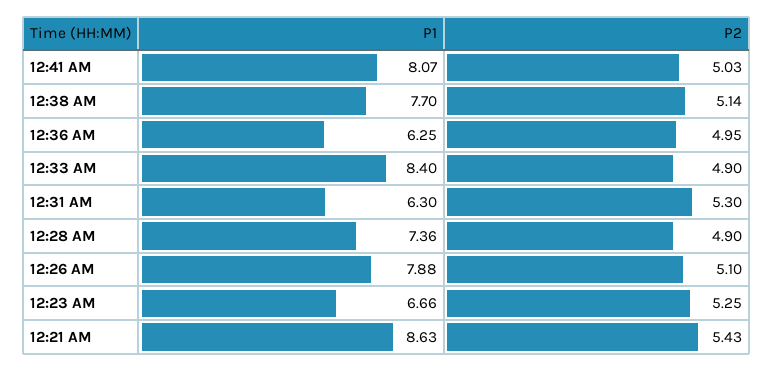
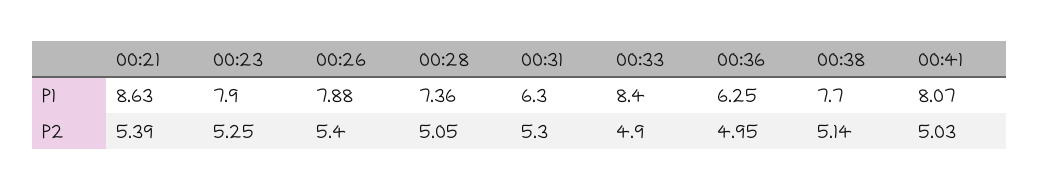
P2, 12:28 AM: 4.9 -> 5.05
P2, 12:26 AM: 5.1 -> 5.4
P1, 12:23 AM: 6.66 -> 7.9
P2, 12:21 AM: 5.43 -> 5.39

